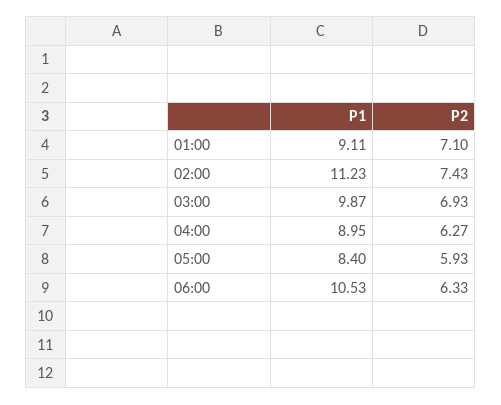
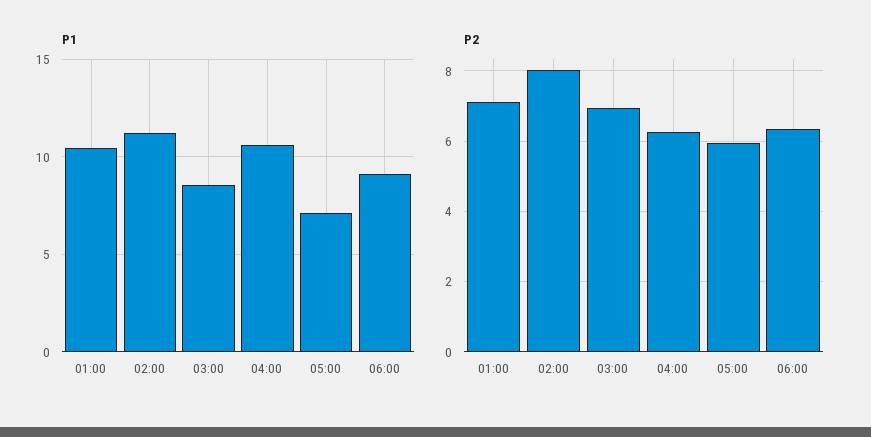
P1, 01:00: 9.11 -> 10.5
P2, 02:00: 7.43 -> 8
P1, 03:00: 9.87 -> 8.5
P1, 04:00: 8.95 -> 10.5
P1, 05:00: 8.4 -> 7
P1, 06:00: 10.53 -> 9

